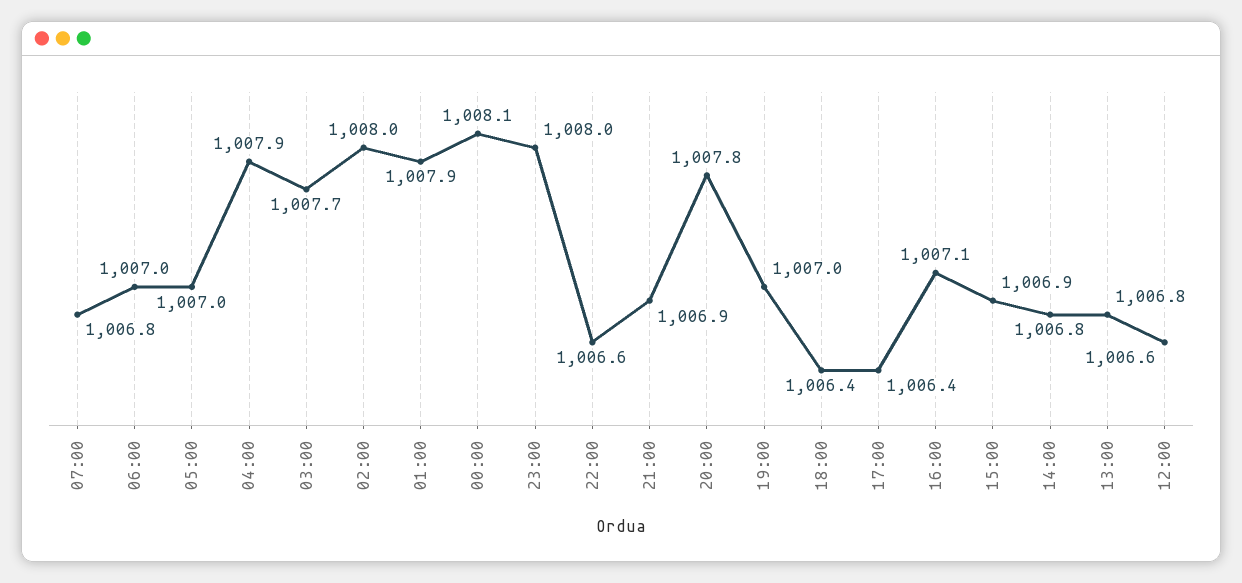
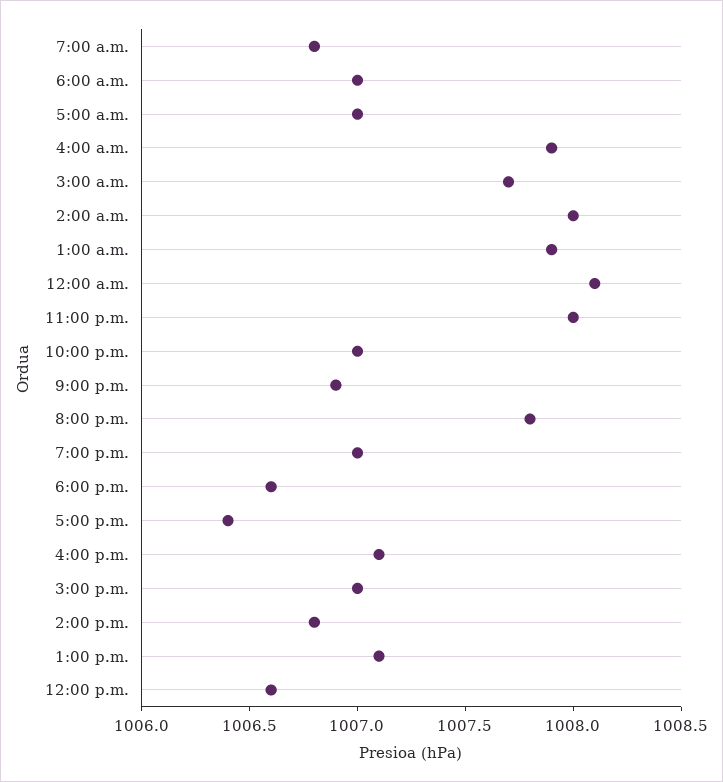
22:00: 1006.6 -> 1007
18:00: 1006.4 -> 1006.6
15:00: 1006.9 -> 1007
13:00: 1006.8 -> 1007.1

